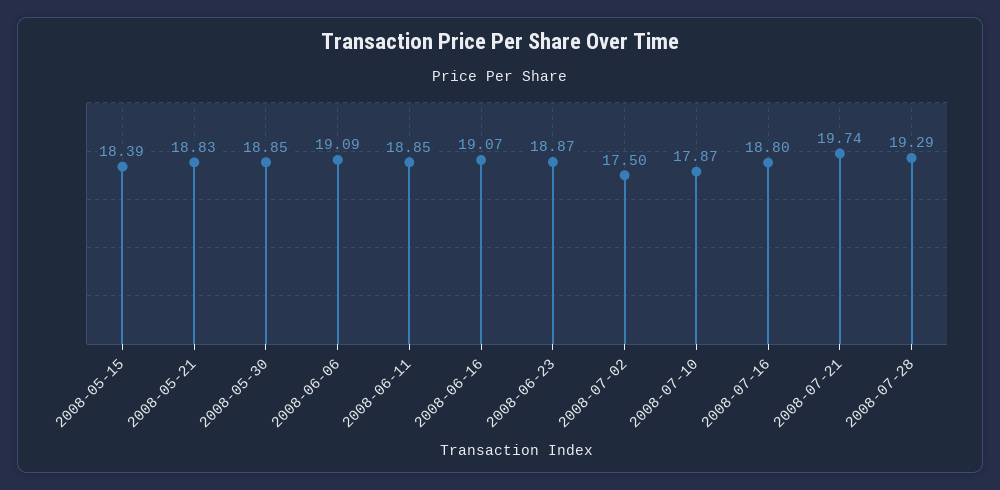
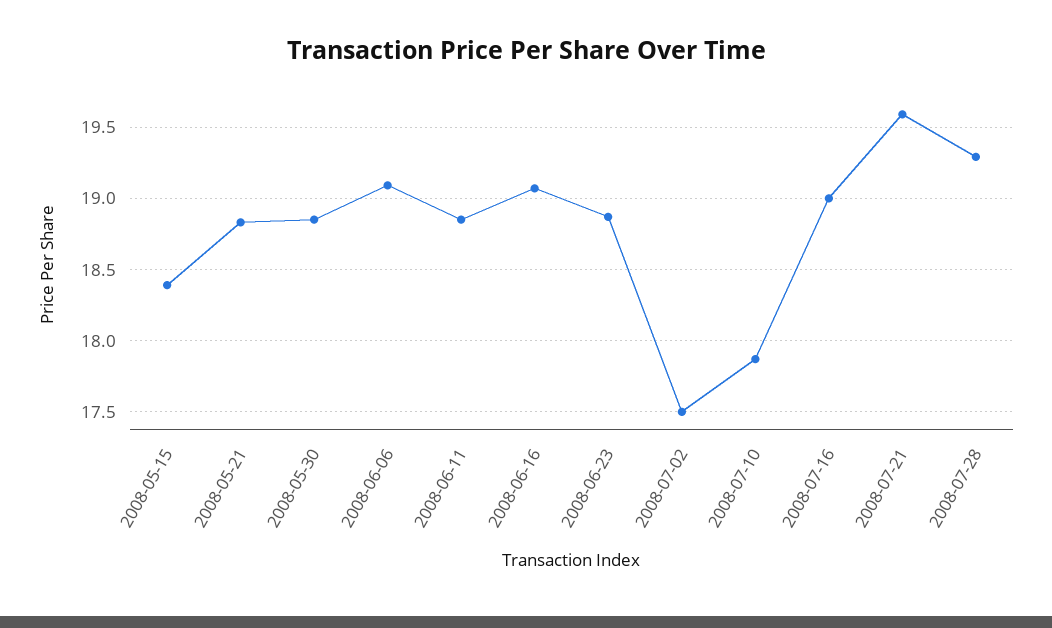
2008-07-16: 18.8 -> 19
2008-07-21: 19.74 -> 19.6

